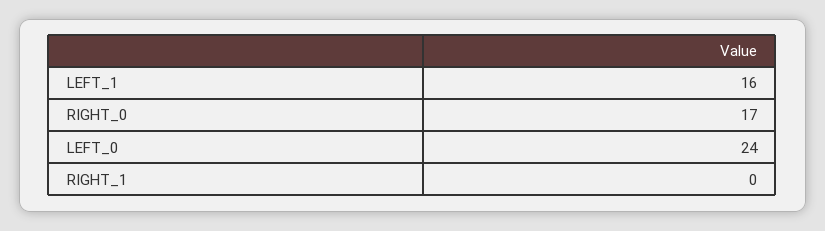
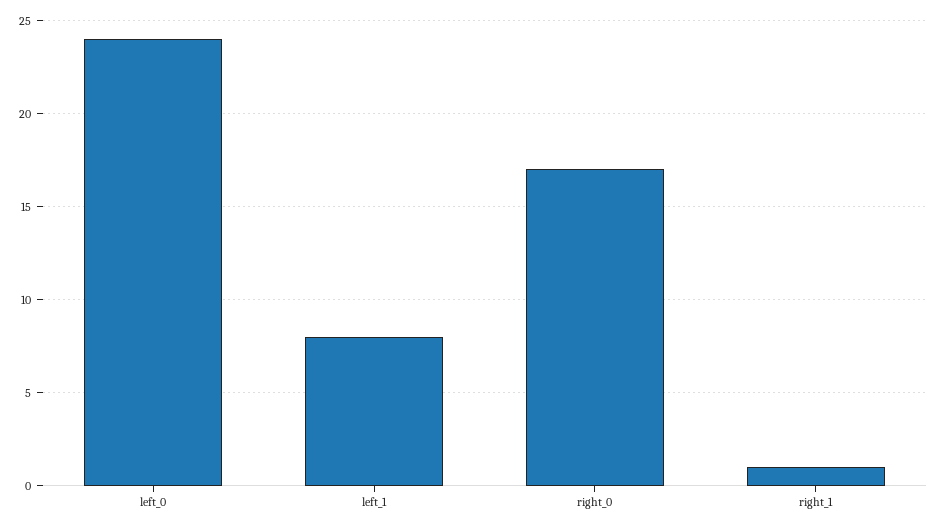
LEFT_1: 16 -> 8
RIGHT_1: 0 -> 1

